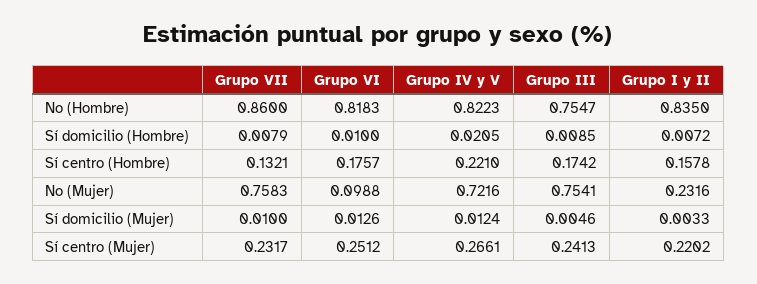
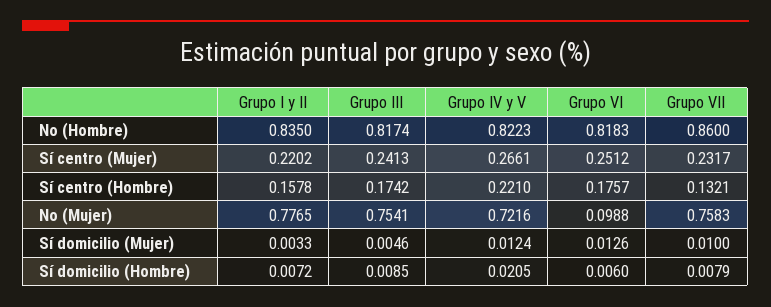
Grupo III, No (Hombre): 0.7547 -> 0.8174
Grupo VI, Sí domicilio (Hombre): 0.01 -> 0.006
Grupo I y II, No (Mujer): 0.2316 -> 0.7765

